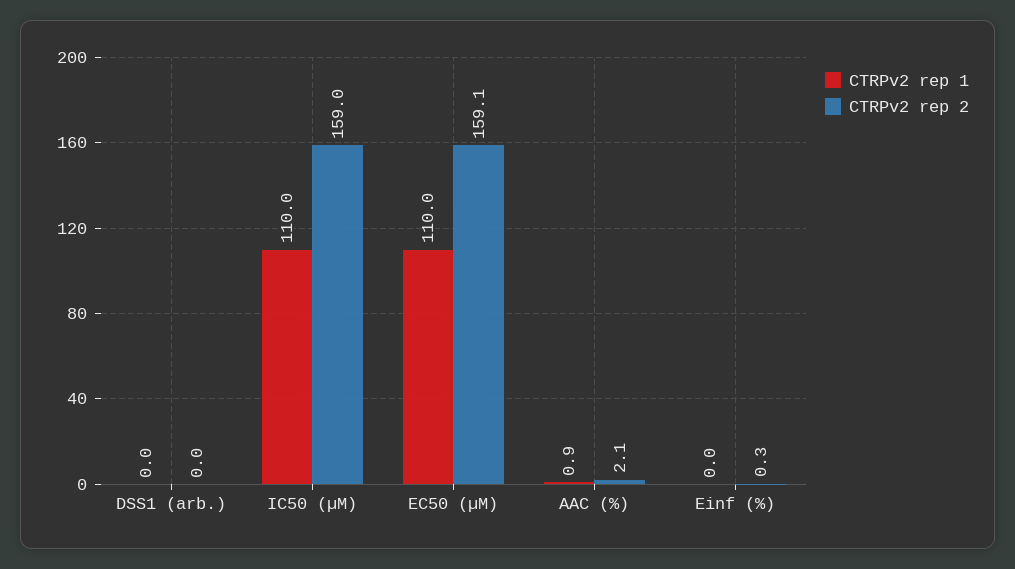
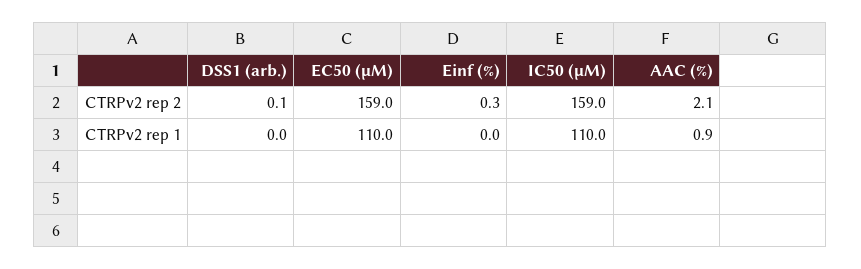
CTRPv2 rep 2, DSS1 (arb.): 0 -> 0.1
CTRPv2 rep 2, EC50 (µM): 159.1 -> 159

